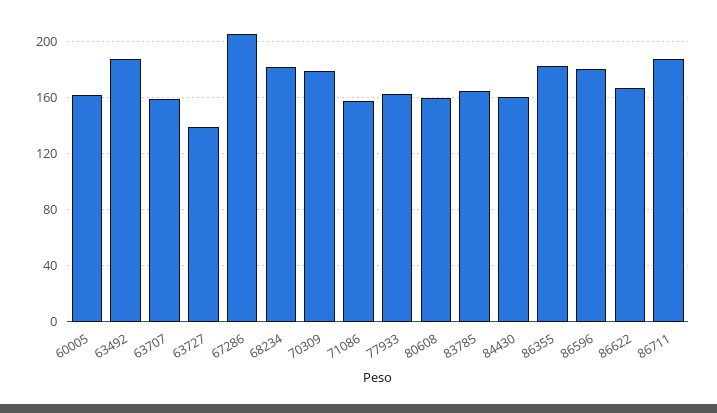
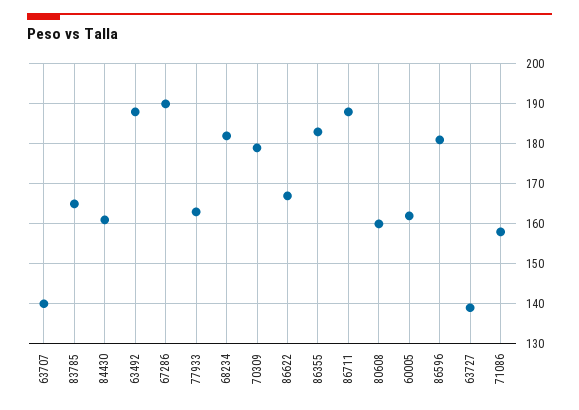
63707: 160 -> 140
67286: 205 -> 190

